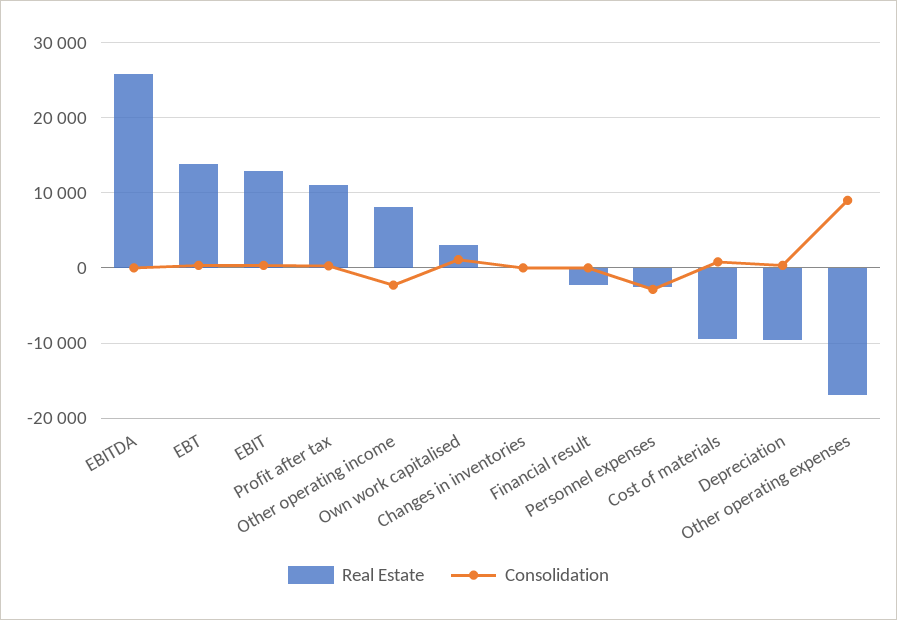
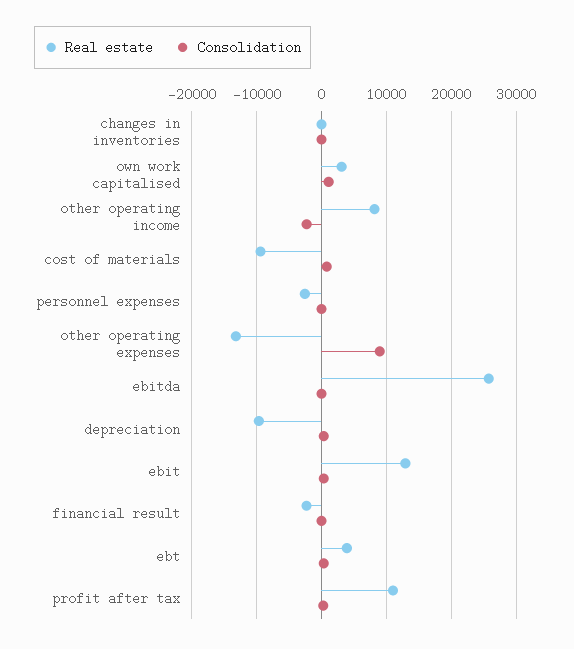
Real Estate, EBT: 14000 -> 4000
Consolidation, Personnel expenses: -3000 -> 0
Real Estate, Other operating expenses: -17000 -> -13000

